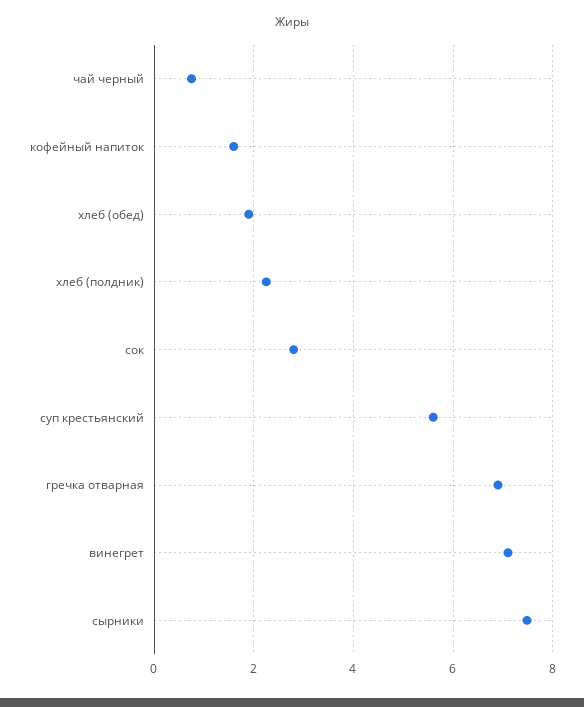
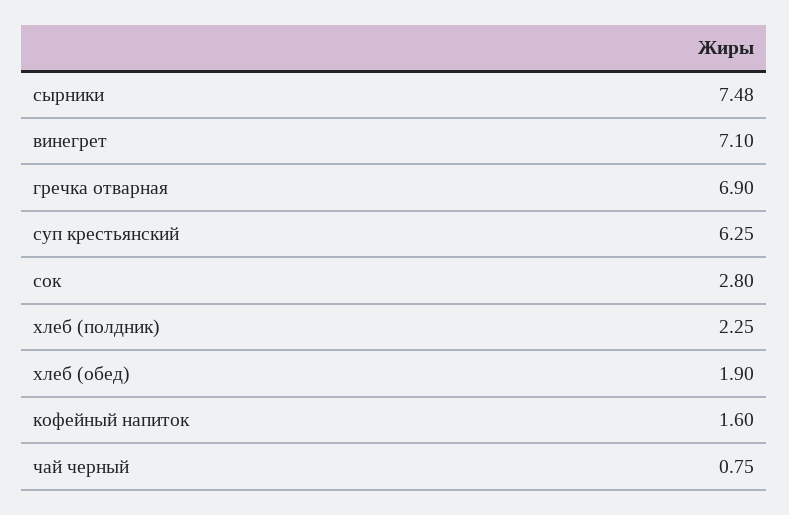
суп крестьянский: 5.6 -> 6.25

